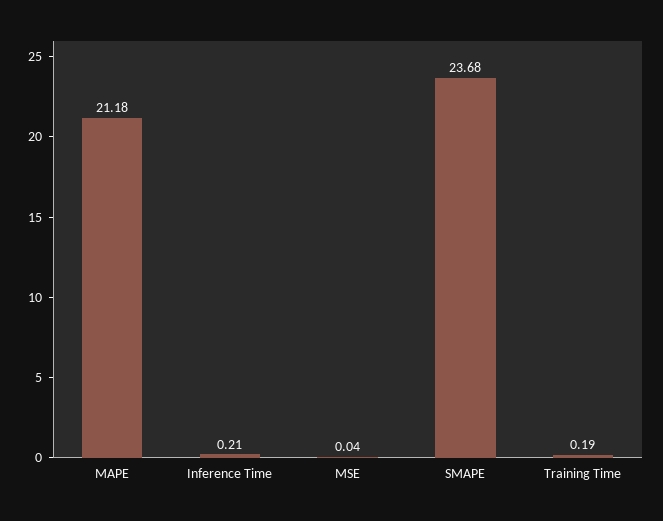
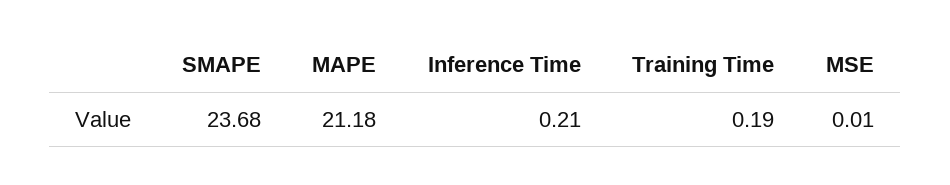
MSE: 0.04 -> 0.01

